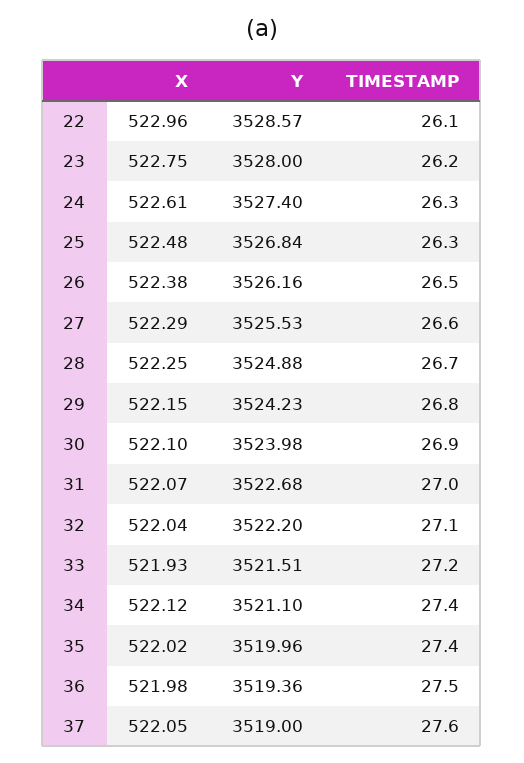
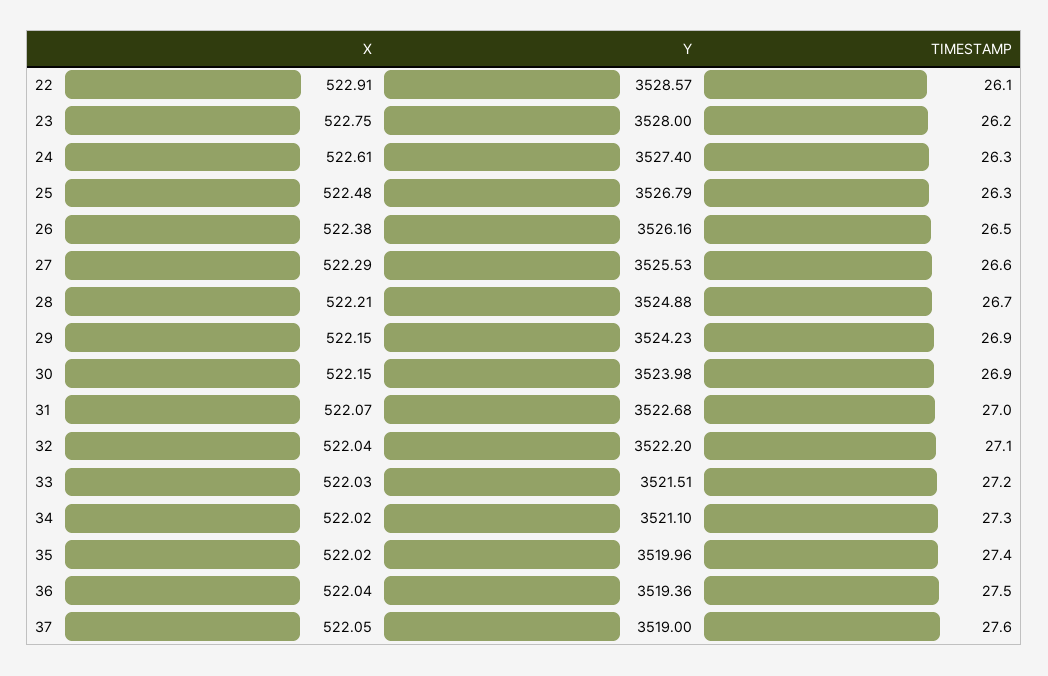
X, 22: 522.96 -> 522.91
Y, 25: 3526.84 -> 3526.79
X, 28: 522.25 -> 522.21
TIMESTAMP, 29: 26.8 -> 26.9
X, 30: 522.1 -> 522.15
X, 33: 521.93 -> 522.03
X, 34: 522.12 -> 522.02
TIMESTAMP, 34: 27.4 -> 27.3
X, 36: 521.98 -> 522.04

